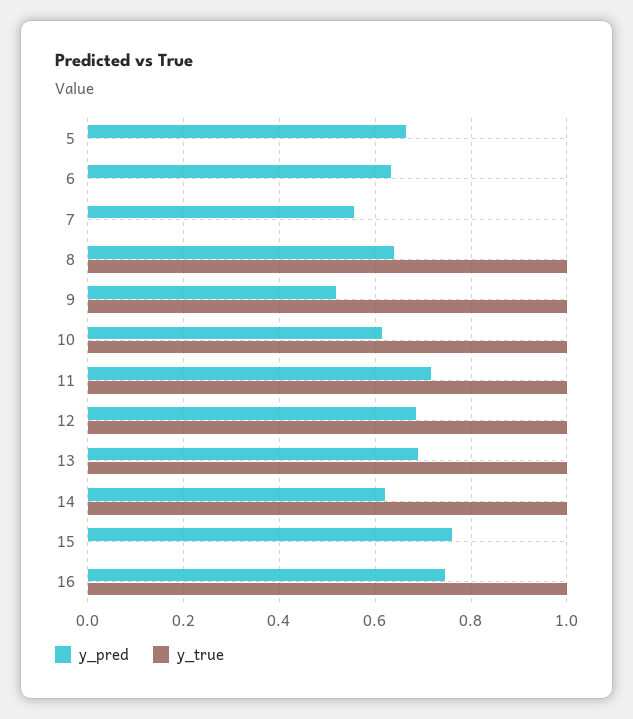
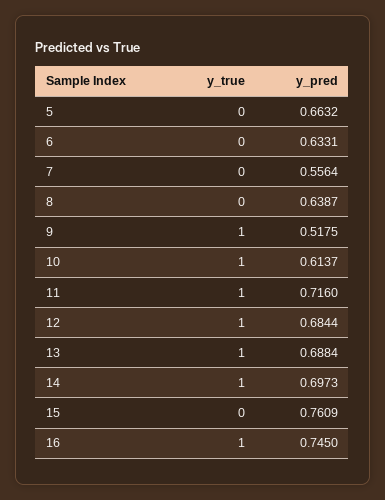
y_true, 8: 1 -> 0
y_pred, 14: 0.62 -> 0.6973

